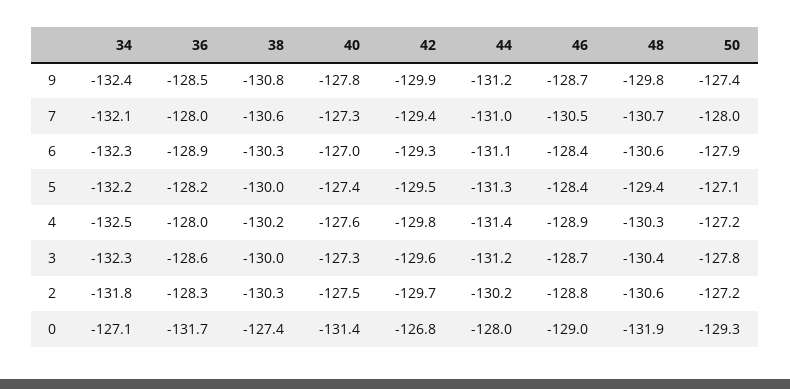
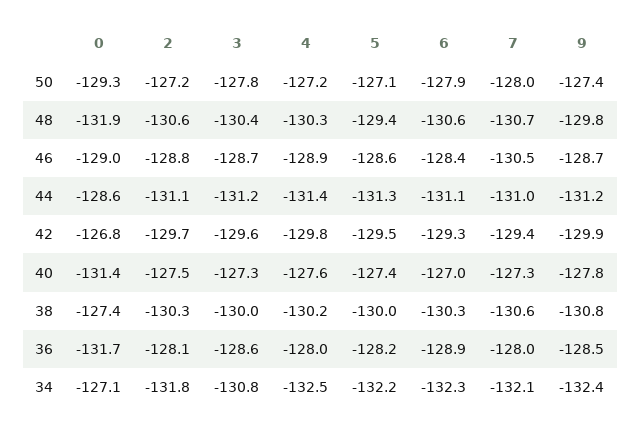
46, 5: -128.4 -> -128.6
34, 3: -132.3 -> -130.8
36, 2: -128.3 -> -128.1
44, 2: -130.2 -> -131.1
44, 0: -128 -> -128.6

